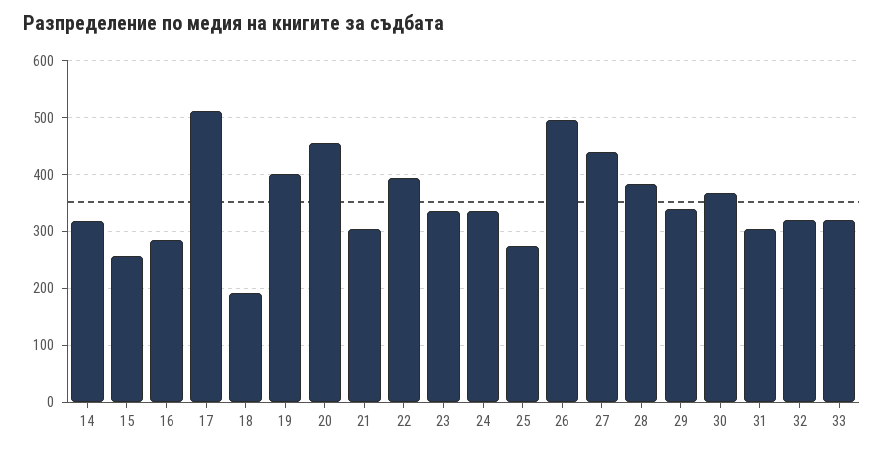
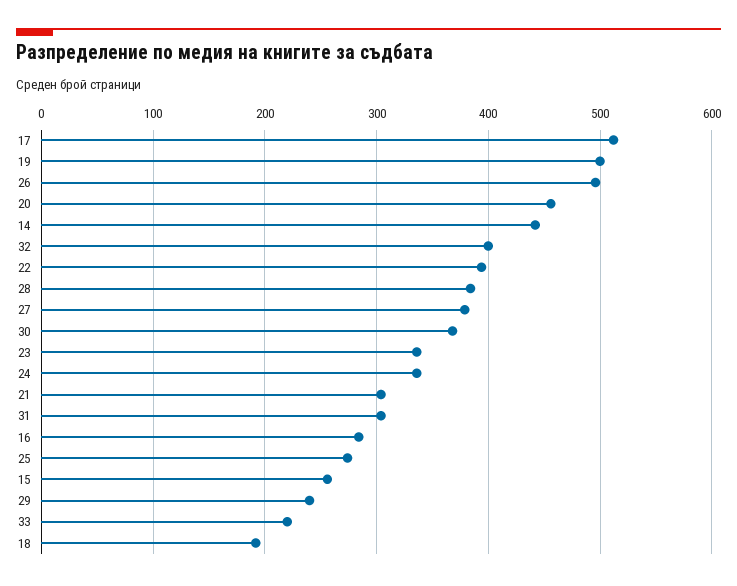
14: 320 -> 440
19: 400 -> 500
27: 440 -> 380
29: 340 -> 240
32: 320 -> 400
33: 320 -> 220

